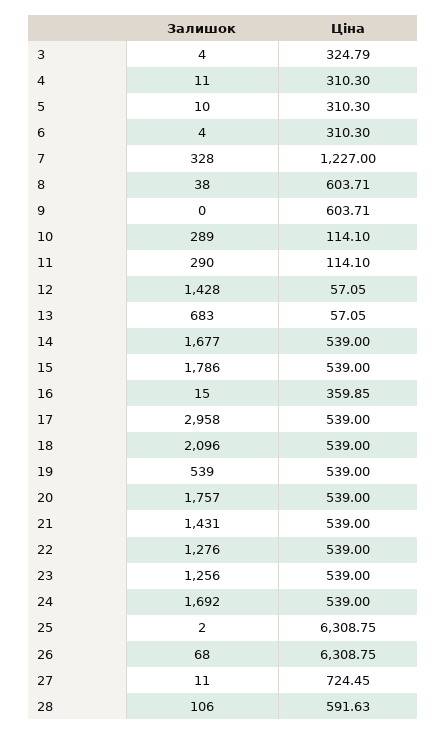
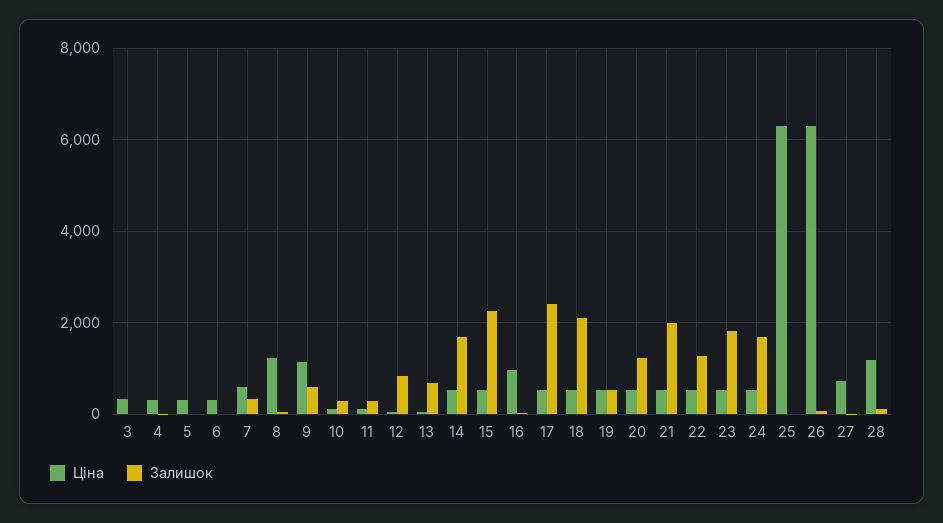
Ціна, 7: 1227 -> 600
Ціна, 8: 603.71 -> 1200
Залишок, 9: 0 -> 600
Ціна, 9: 603.71 -> 1200
Залишок, 12: 1428 -> 800
Залишок, 15: 1786 -> 2200
Ціна, 16: 359.85 -> 1000
Залишок, 17: 2958 -> 2400
Залишок, 20: 1757 -> 1200
Залишок, 21: 1431 -> 2000
Залишок, 23: 1256 -> 1800
Ціна, 28: 591.63 -> 1200

